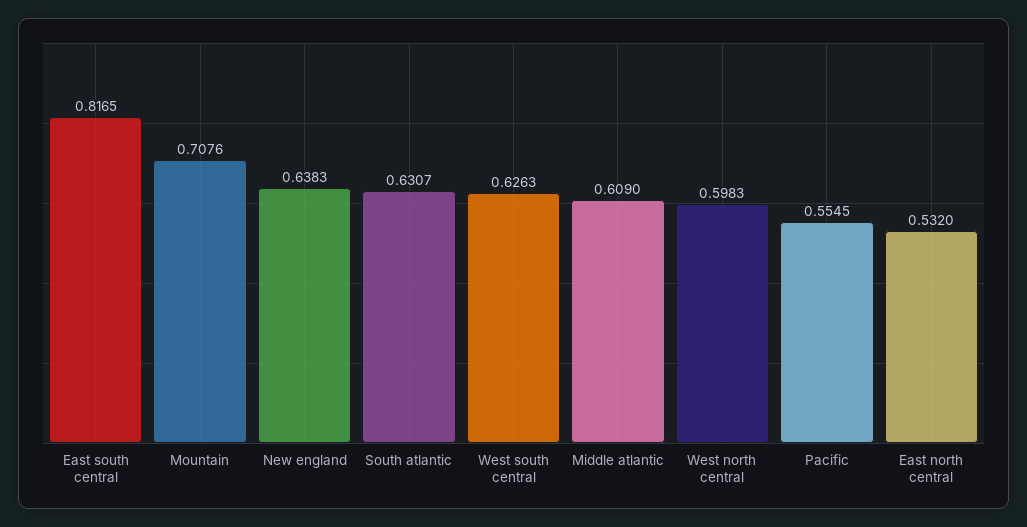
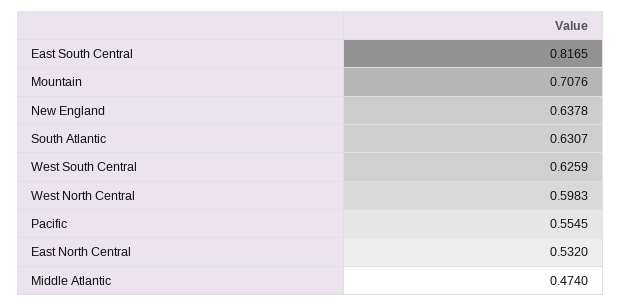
New england: 0.6383 -> 0.6378
West south central: 0.6263 -> 0.6259
Middle atlantic: 0.609 -> 0.474

